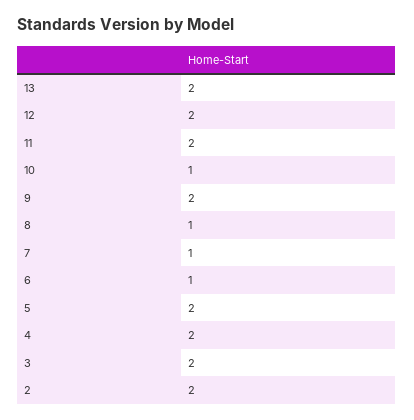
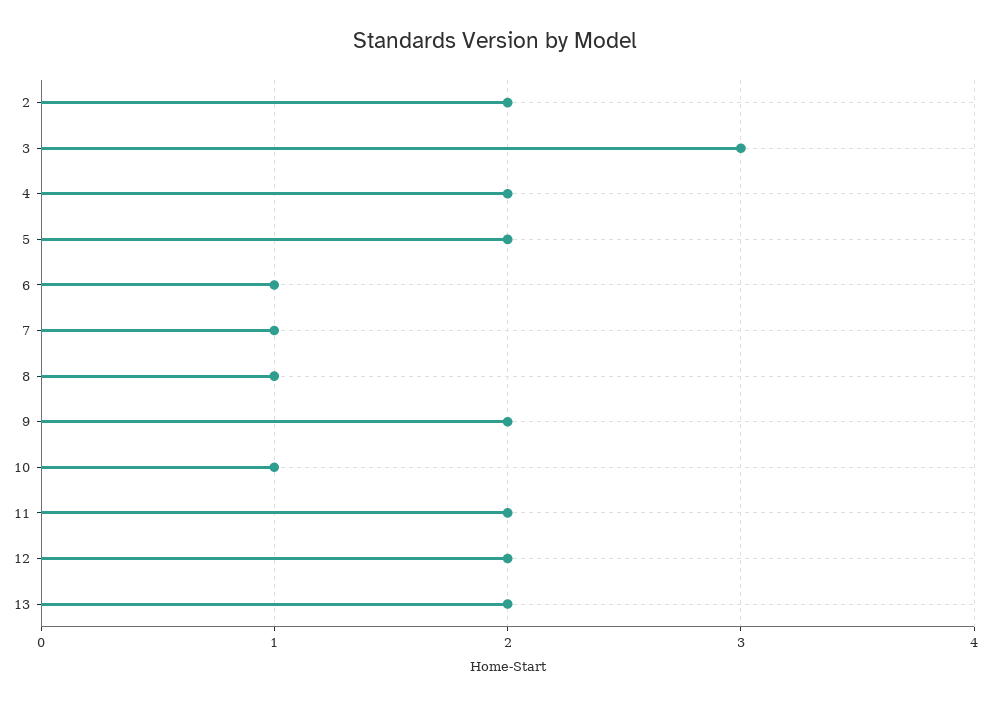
3: 2 -> 3

